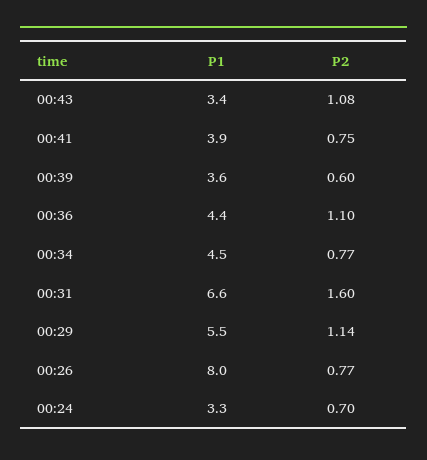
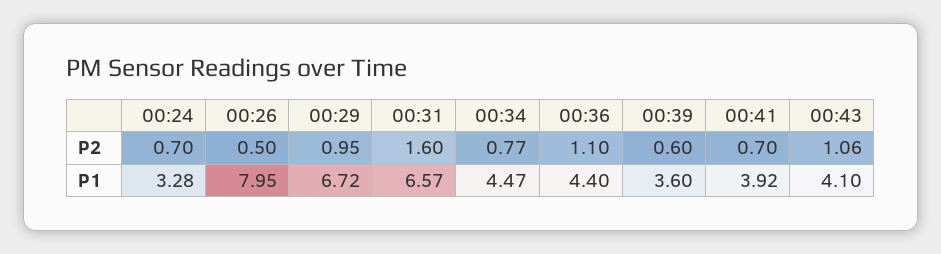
P1, 00:43: 3.4 -> 4.1
P2, 00:43: 1.08 -> 1.06
P2, 00:41: 0.75 -> 0.7
P1, 00:29: 5.5 -> 6.72
P2, 00:29: 1.14 -> 0.95
P2, 00:26: 0.77 -> 0.5

